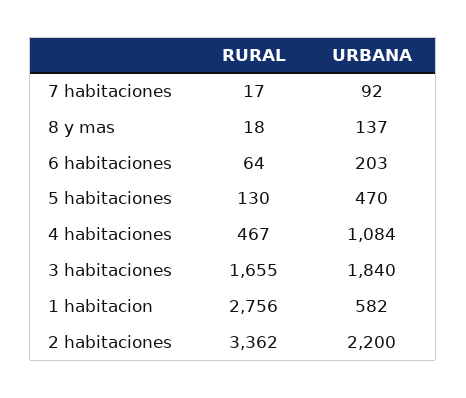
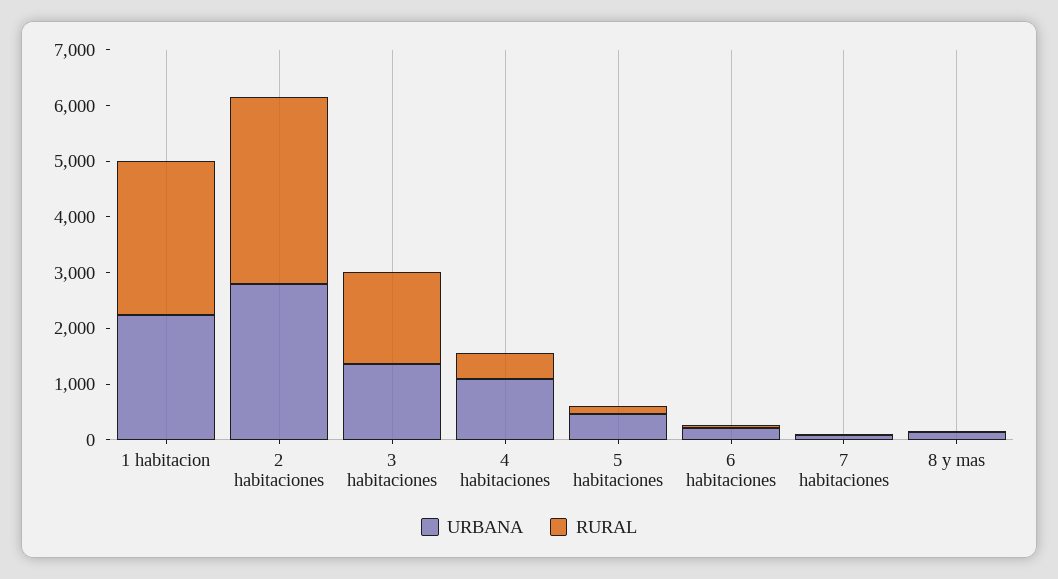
URBANA, 3 habitaciones: 1840 -> 1400
URBANA, 1 habitacion: 582 -> 2200
URBANA, 2 habitaciones: 2200 -> 2800

